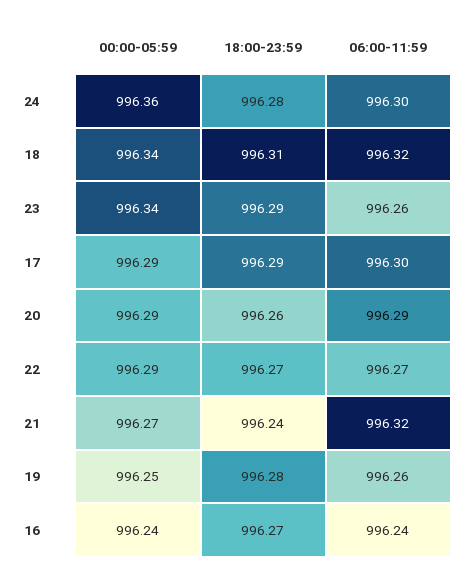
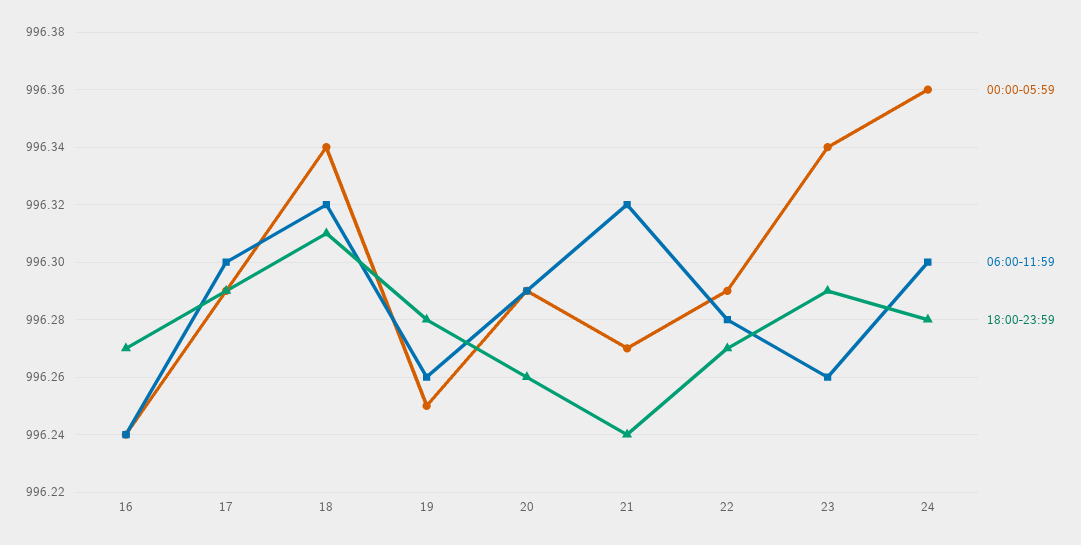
06:00-11:59, 22: 996.27 -> 996.28

